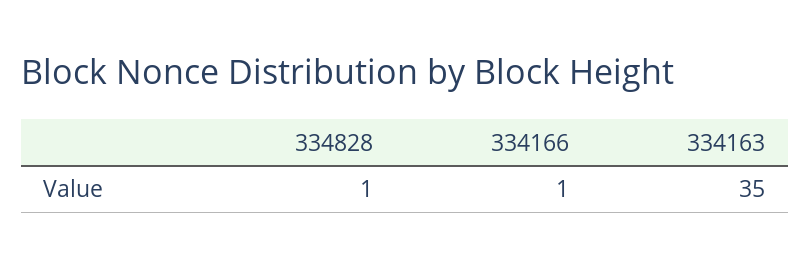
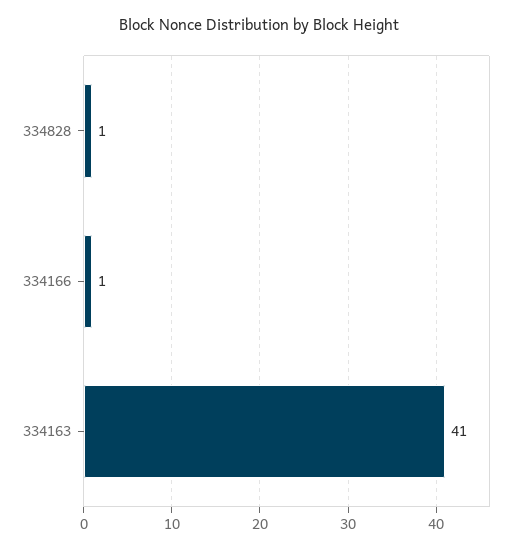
334163: 35 -> 41

